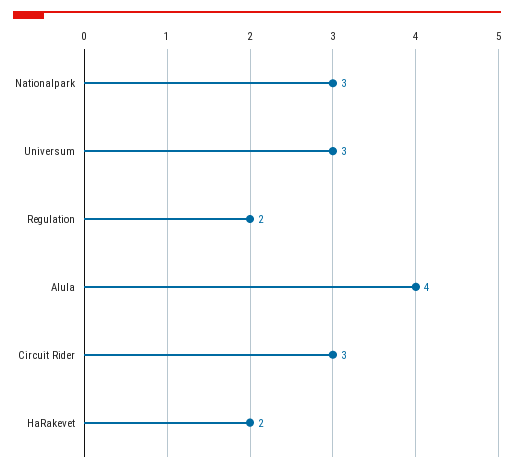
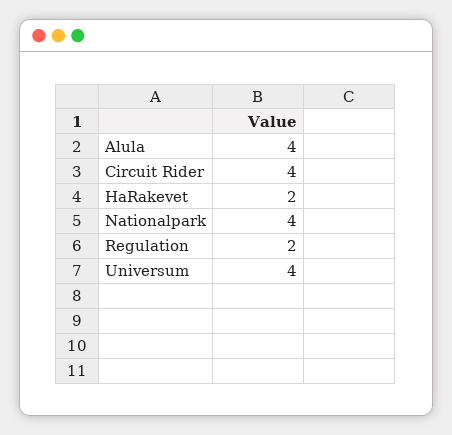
Nationalpark: 3 -> 4
Universum: 3 -> 4
Circuit Rider: 3 -> 4

